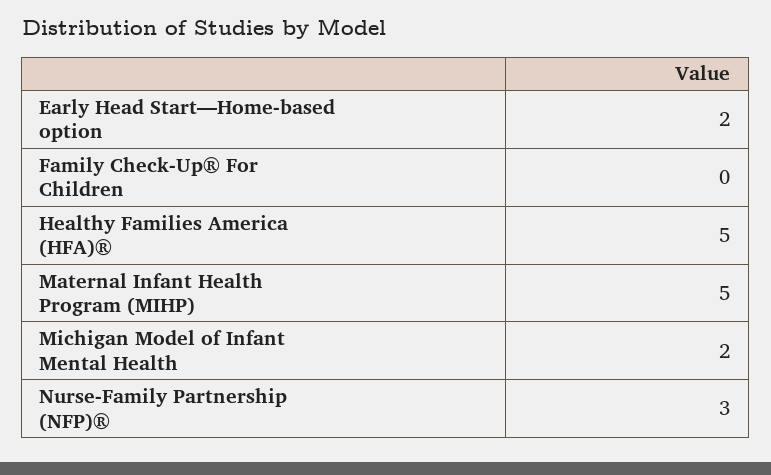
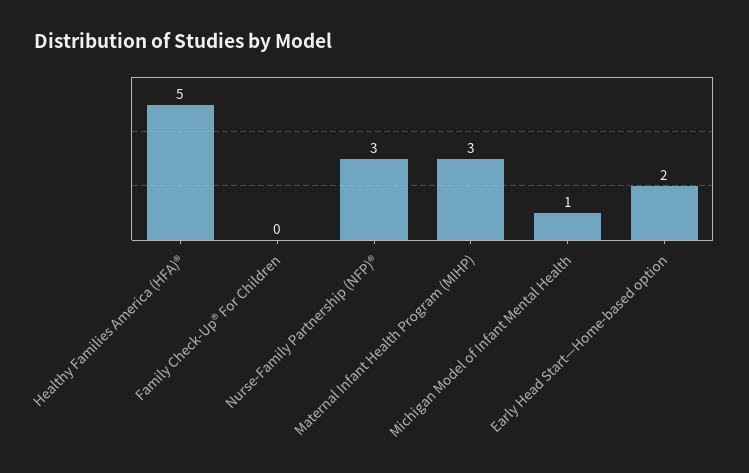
Maternal Infant Health Program (MIHP): 5 -> 3
Michigan Model of Infant Mental Health: 2 -> 1

